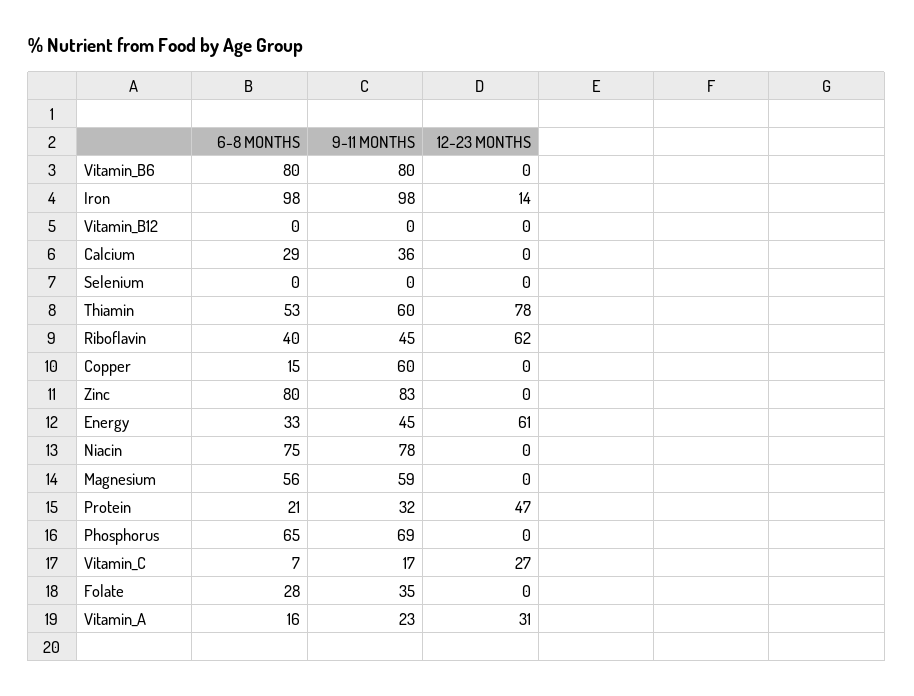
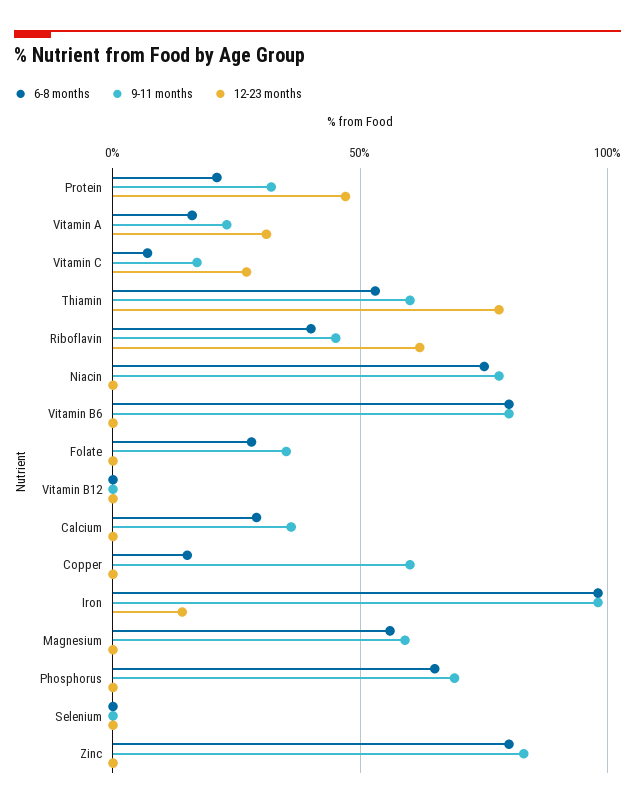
6-8 MONTHS, Energy: 33 -> none
9-11 MONTHS, Energy: 45 -> none
12-23 MONTHS, Energy: 61 -> none

